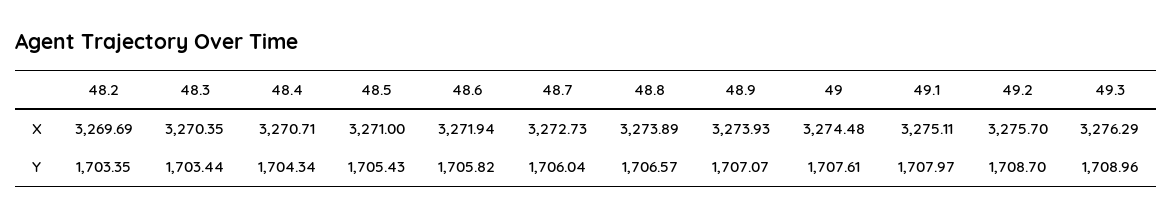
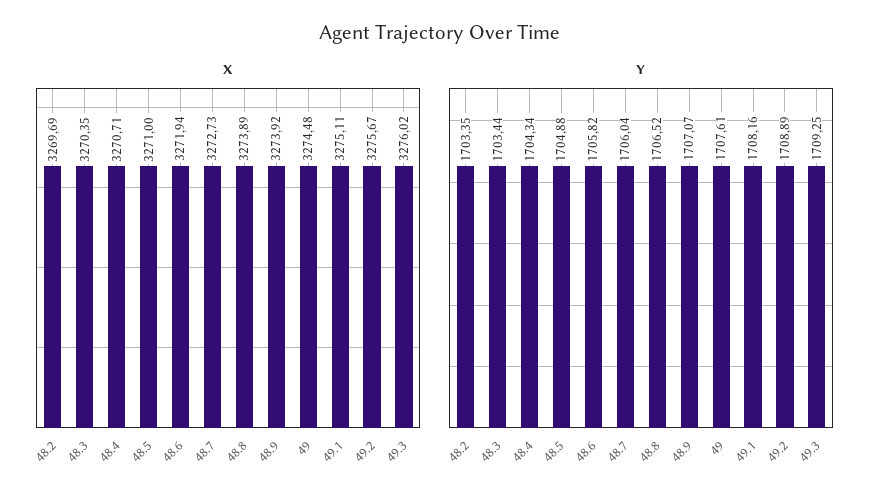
X, 48.9: 3273.93 -> 3273.92
X, 49.2: 3275.7 -> 3275.67
X, 49.3: 3276.29 -> 3276.02
Y, 48.5: 1705.43 -> 1704.88
Y, 48.8: 1706.57 -> 1706.52
Y, 49.1: 1707.97 -> 1708.16
Y, 49.2: 1708.7 -> 1708.89
Y, 49.3: 1708.96 -> 1709.25

